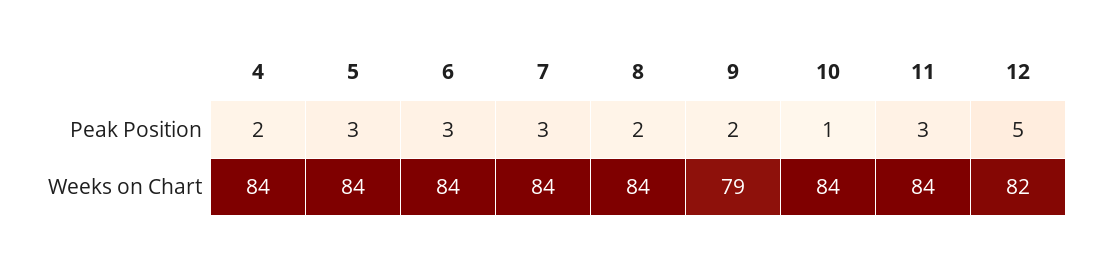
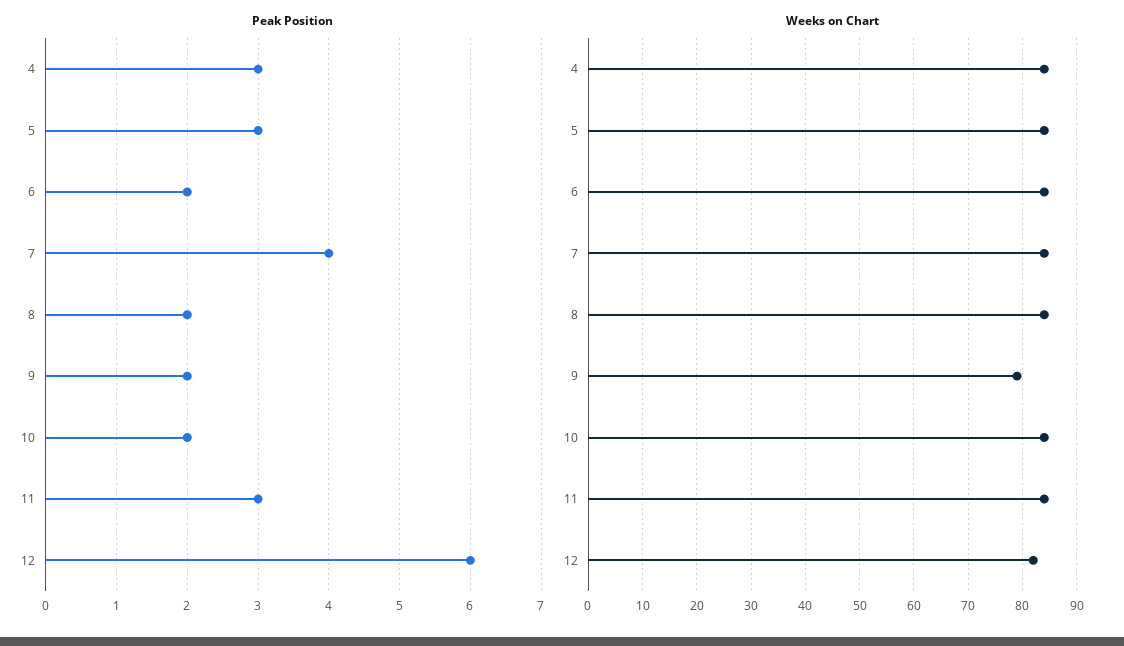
Peak Position, 4: 2 -> 3
Peak Position, 6: 3 -> 2
Peak Position, 7: 3 -> 4
Peak Position, 10: 1 -> 2
Peak Position, 12: 5 -> 6

